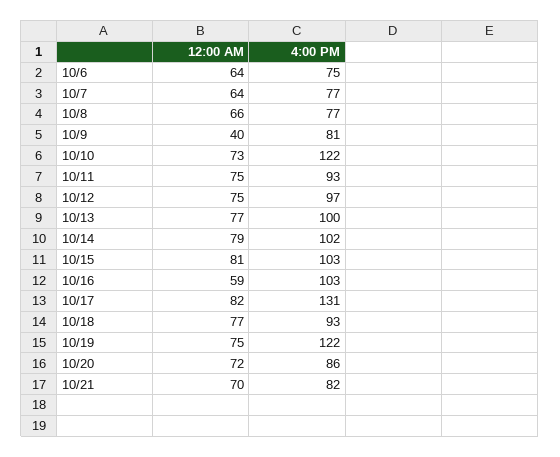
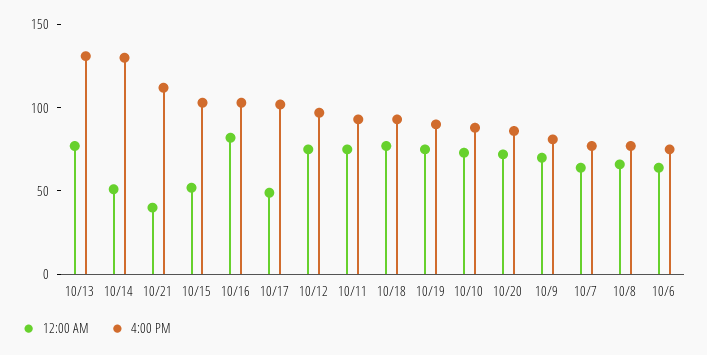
12:00 AM, 10/9: 40 -> 70
4:00 PM, 10/10: 122 -> 90
4:00 PM, 10/13: 100 -> 130
12:00 AM, 10/14: 79 -> 50
4:00 PM, 10/14: 102 -> 130
12:00 AM, 10/15: 81 -> 50
12:00 AM, 10/16: 59 -> 80
12:00 AM, 10/17: 82 -> 50
4:00 PM, 10/17: 131 -> 100
4:00 PM, 10/19: 122 -> 90
12:00 AM, 10/21: 70 -> 40
4:00 PM, 10/21: 82 -> 110

